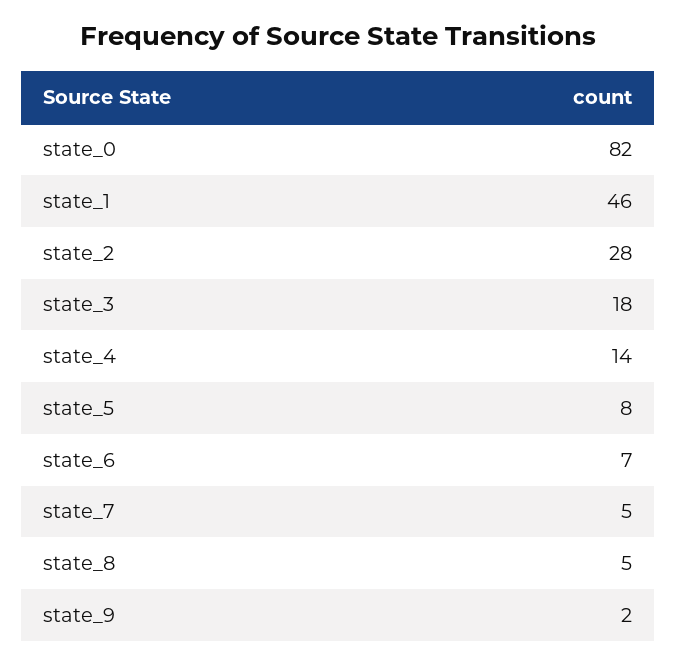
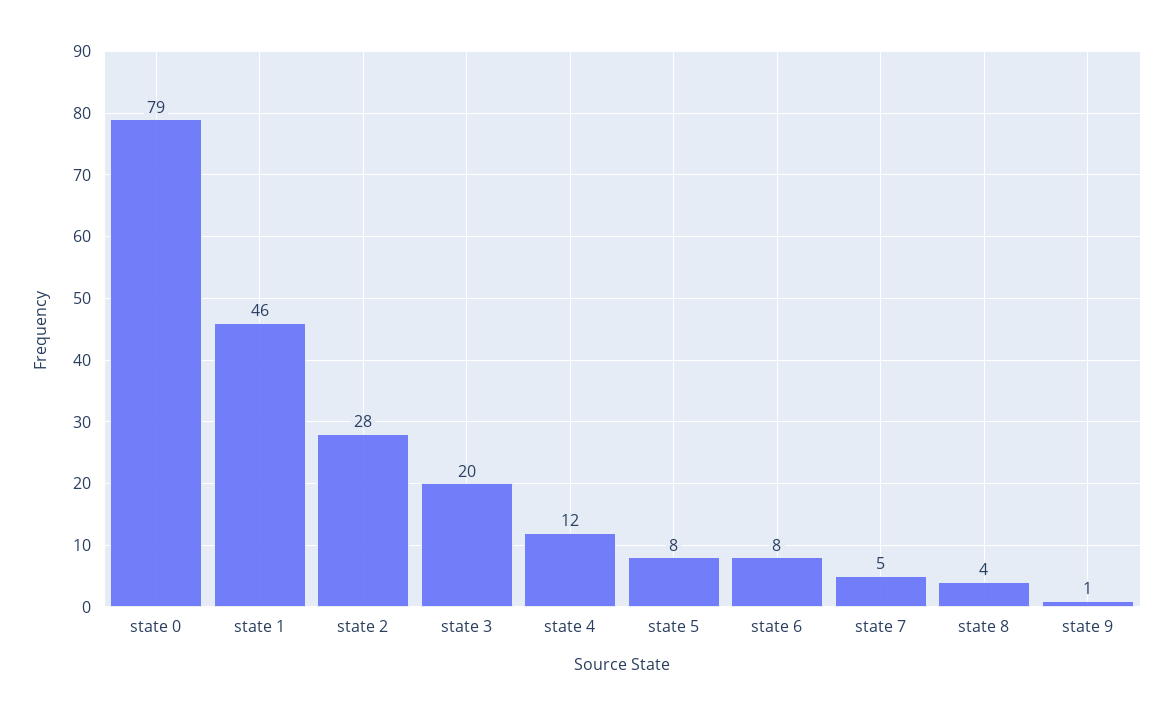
state_0: 82 -> 79
state_3: 18 -> 20
state_4: 14 -> 12
state_6: 7 -> 8
state_8: 5 -> 4
state_9: 2 -> 1

